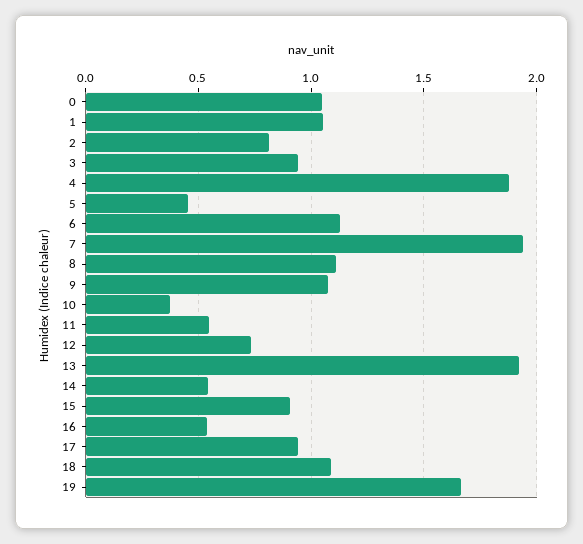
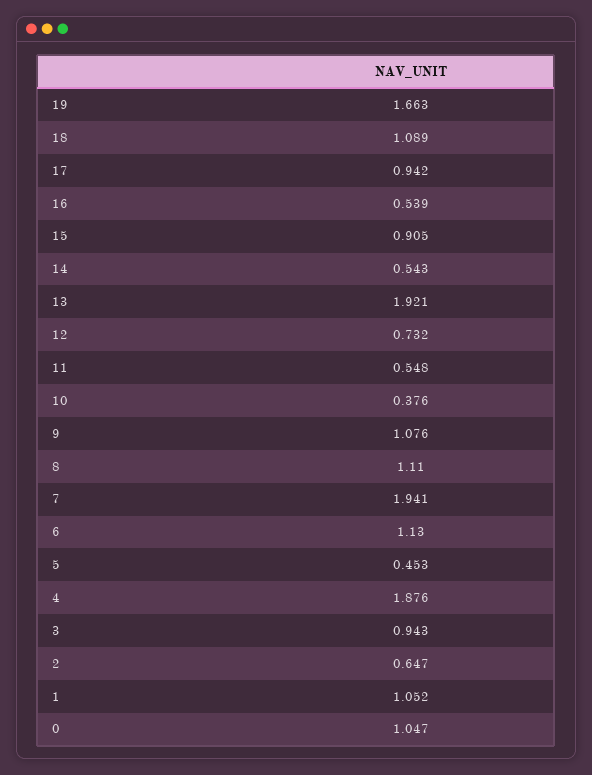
2: 0.8 -> 0.647

